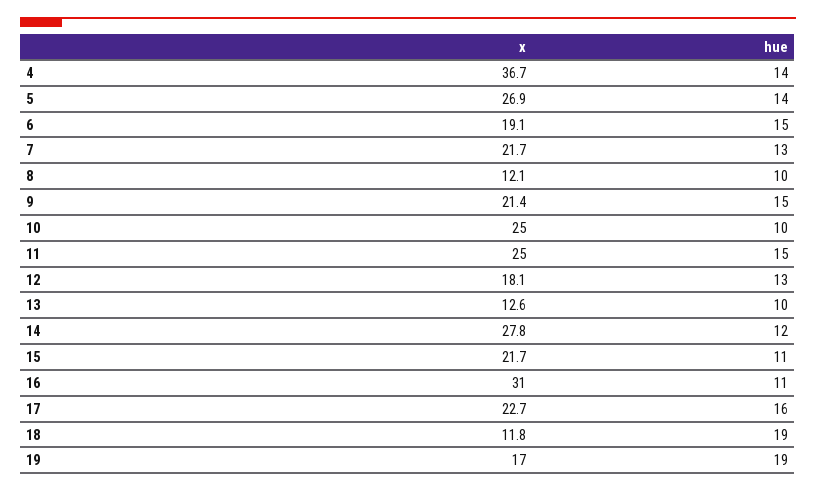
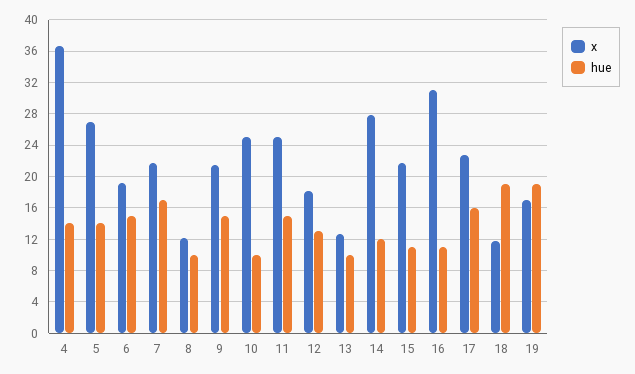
hue, 7: 13 -> 17

